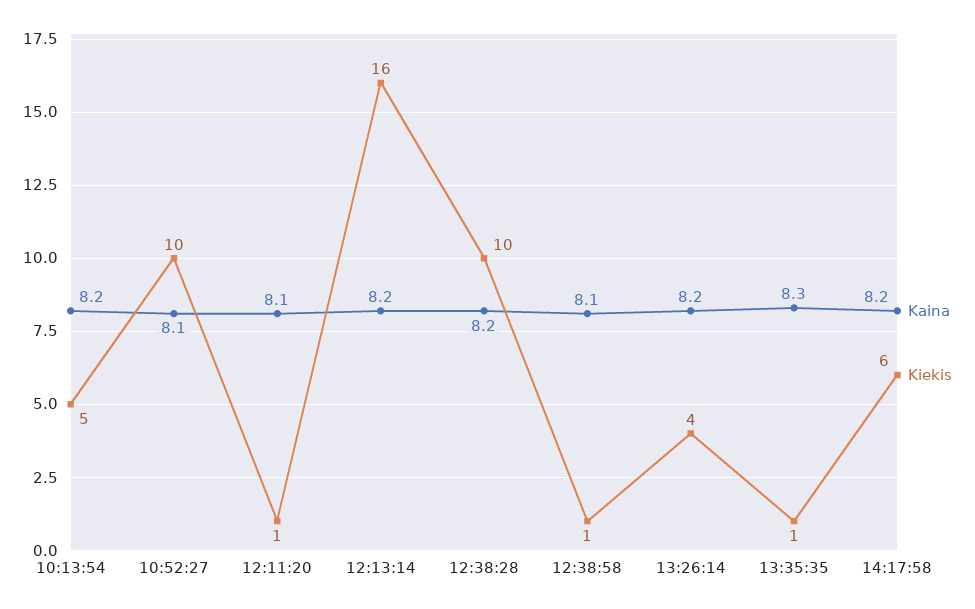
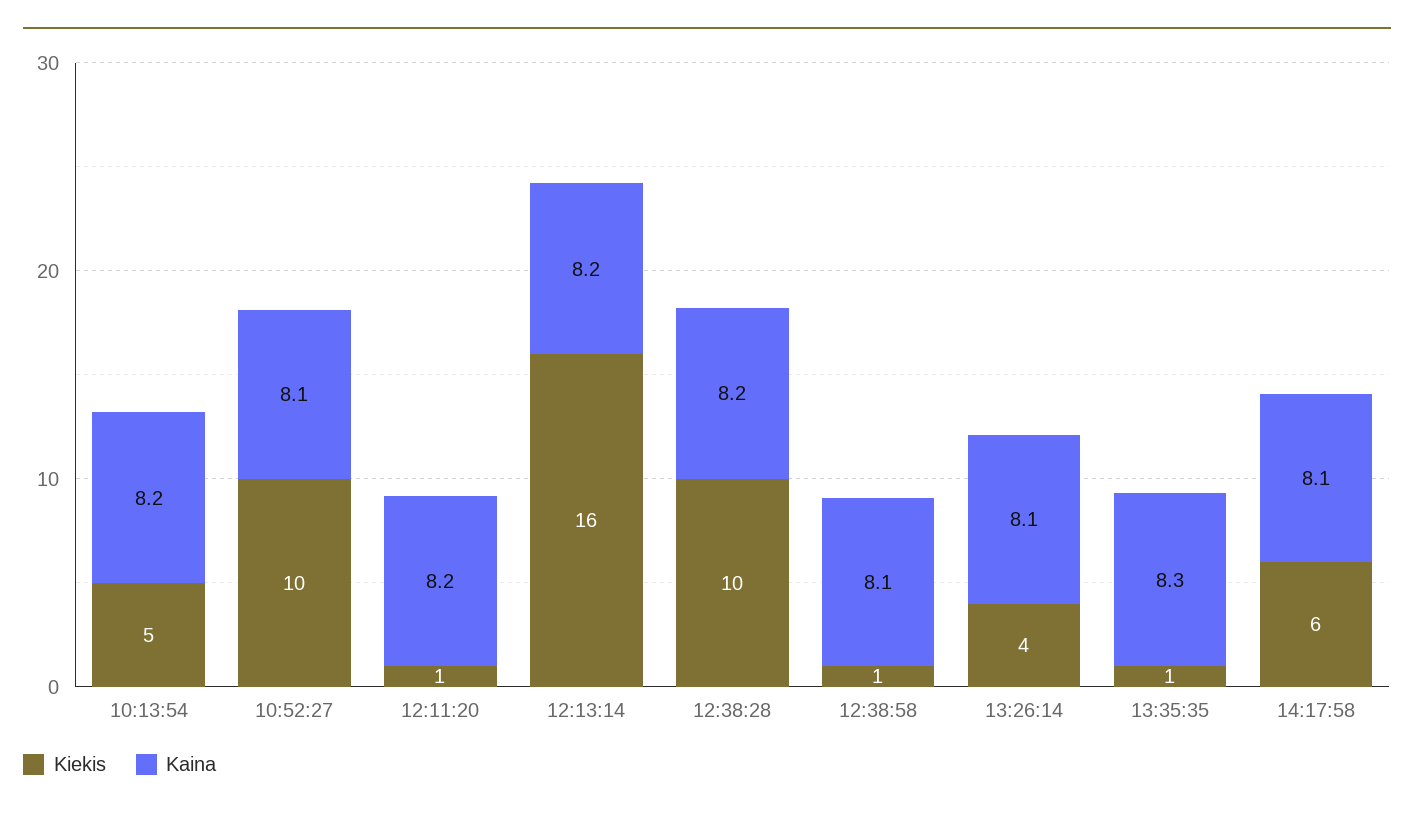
Kaina, 12:11:20: 8.1 -> 8.2
Kaina, 13:26:14: 8.2 -> 8.1
Kaina, 14:17:58: 8.2 -> 8.1

